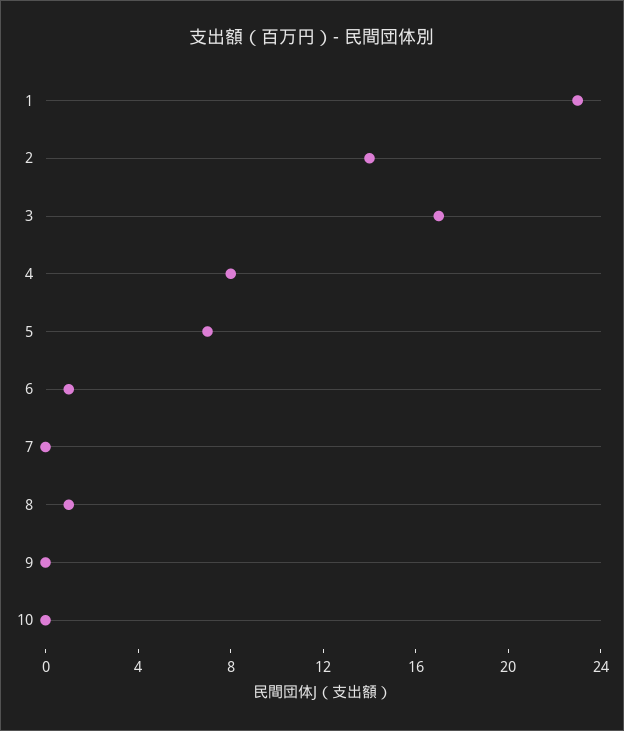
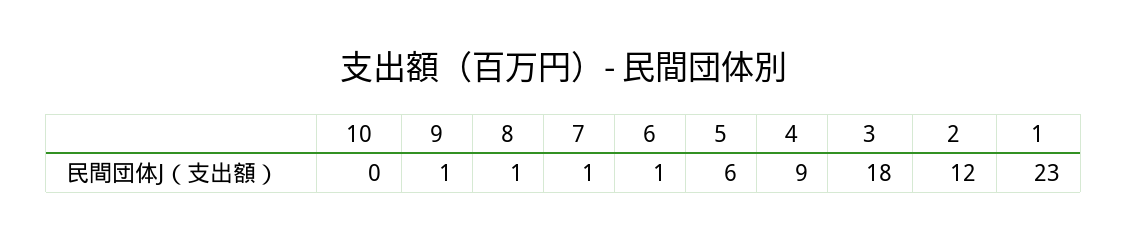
2: 14 -> 12
3: 17 -> 18
4: 8 -> 9
5: 7 -> 6
7: 0 -> 1
9: 0 -> 1

